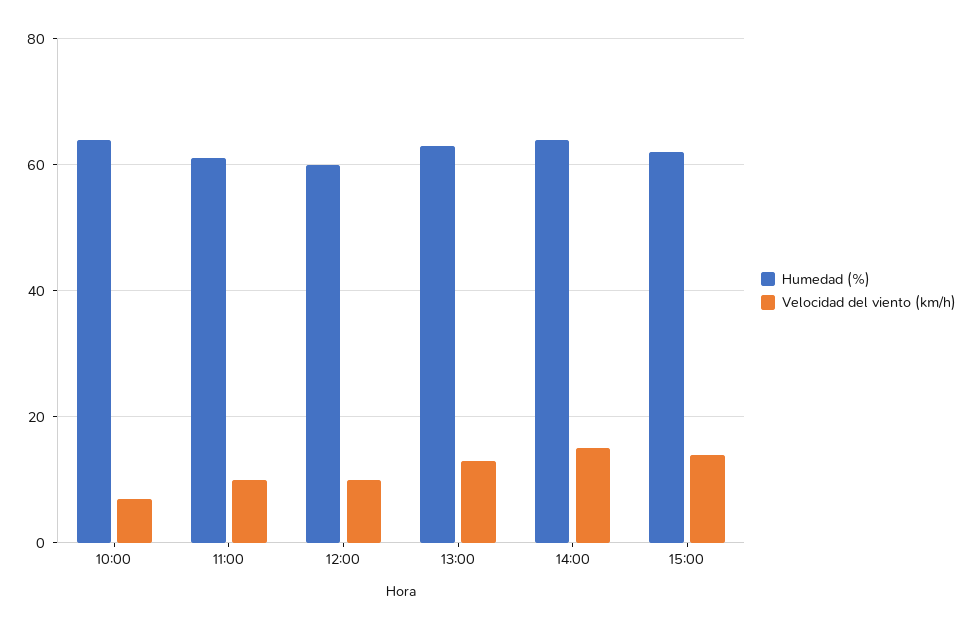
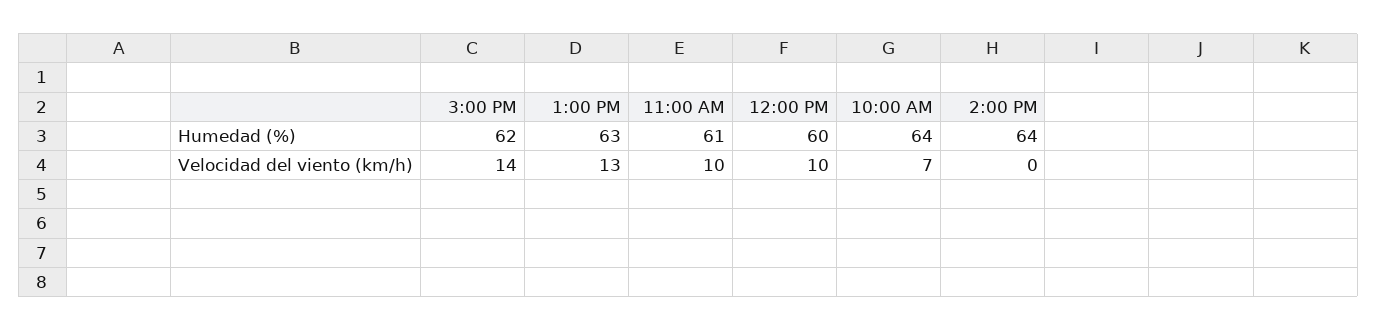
Velocidad del viento (km/h), 14:00: 15 -> 0

